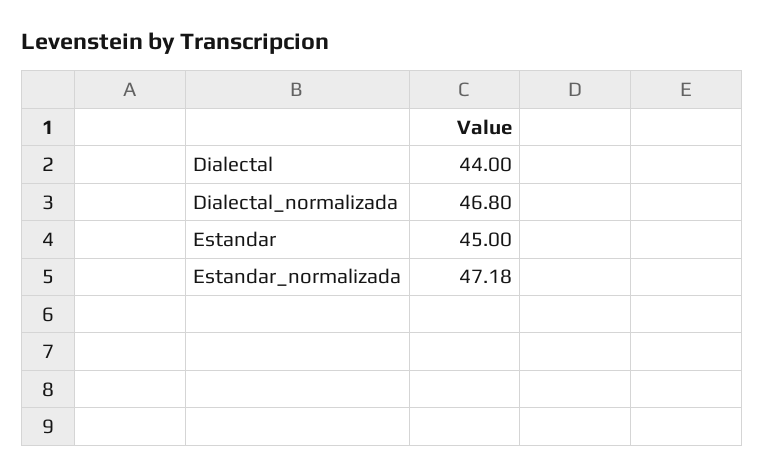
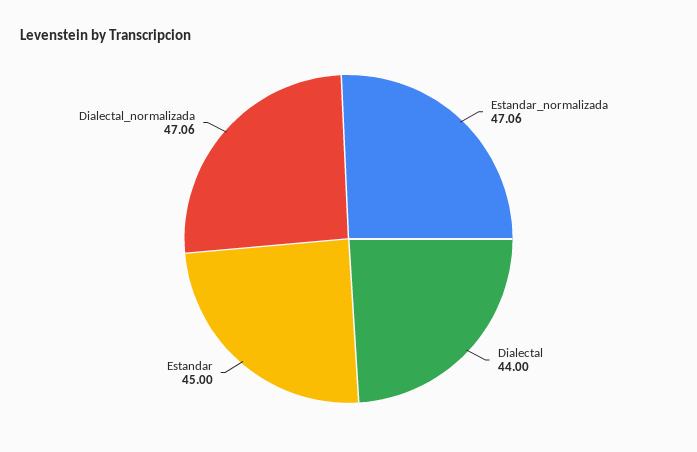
Dialectal_normalizada: 46.8 -> 47.06
Estandar_normalizada: 47.18 -> 47.06

